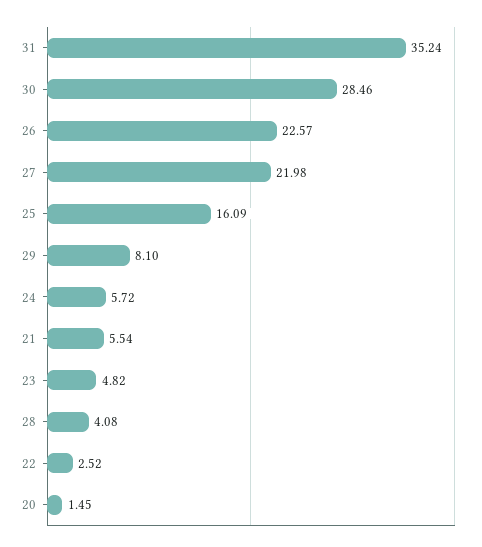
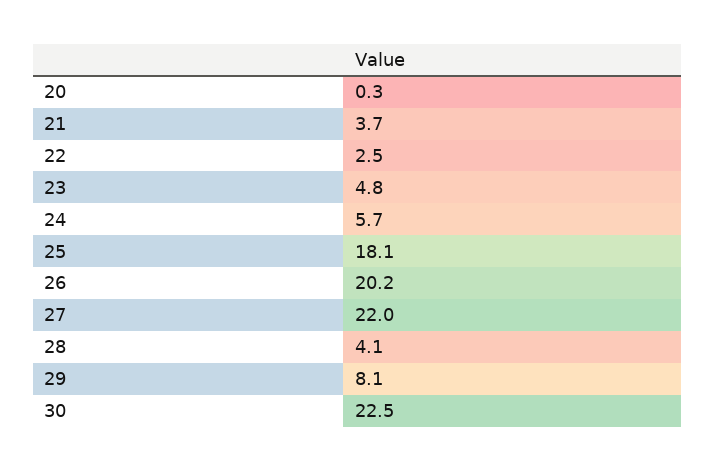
31: 35.24 -> none
30: 28.46 -> 22.5
26: 22.57 -> 20.2
25: 16.09 -> 18.1
21: 5.54 -> 3.7
20: 1.45 -> 0.3

